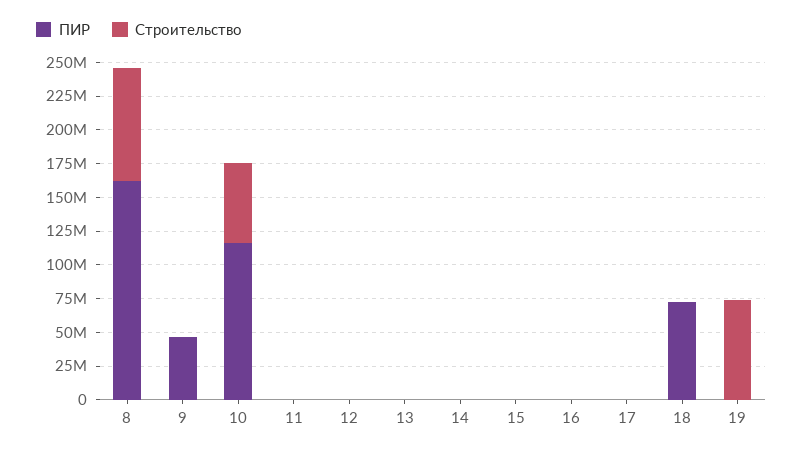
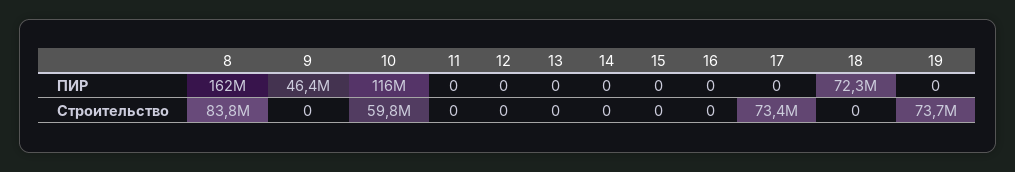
Строительство, 17: 0 -> 73400000

